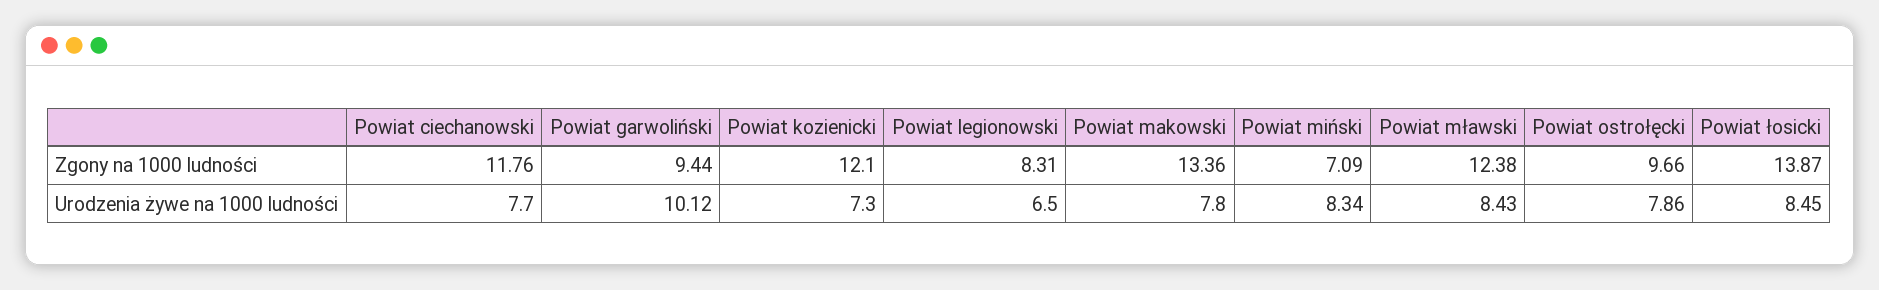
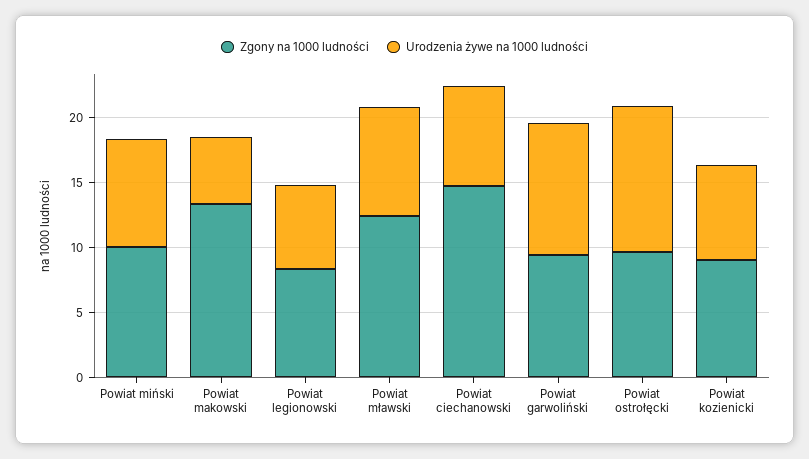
Zgony na 1000 ludności, Powiat ciechanowski: 11.76 -> 15
Zgony na 1000 ludności, Powiat kozienicki: 12.1 -> 9
Zgony na 1000 ludności, Powiat miński: 7.09 -> 10
Zgony na 1000 ludności, Powiat łosicki: 13.87 -> none
Urodzenia żywe na 1000 ludności, Powiat makowski: 7.8 -> 5
Urodzenia żywe na 1000 ludności, Powiat ostrołęcki: 7.86 -> 11
Urodzenia żywe na 1000 ludności, Powiat łosicki: 8.45 -> none

